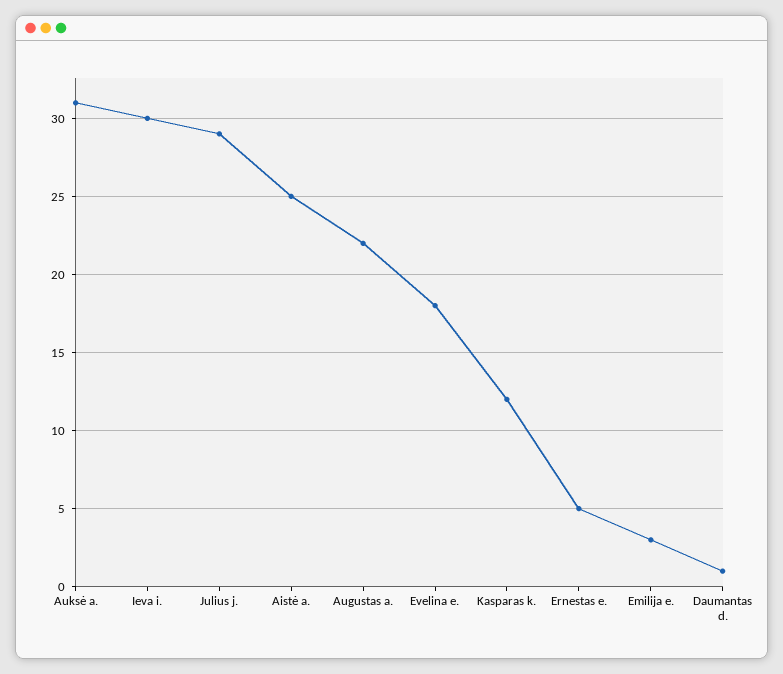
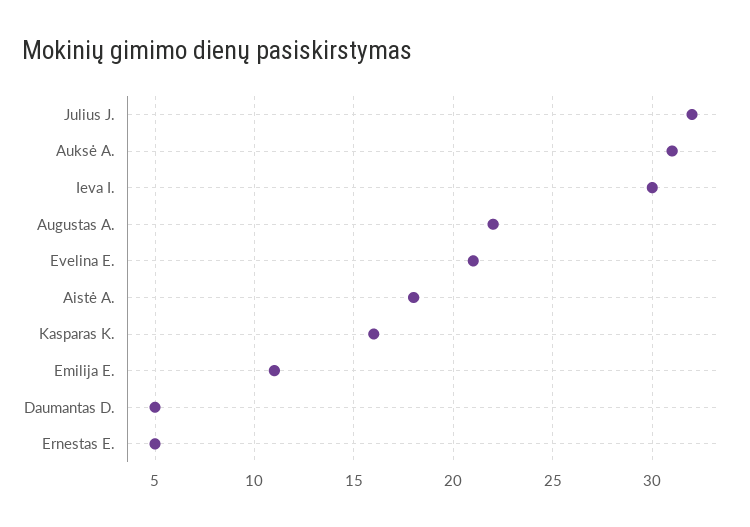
Julius j.: 29 -> 32
Aistė a.: 25 -> 18
Evelina e.: 18 -> 21
Kasparas k.: 12 -> 16
Emilija e.: 3 -> 11
Daumantas d.: 1 -> 5

